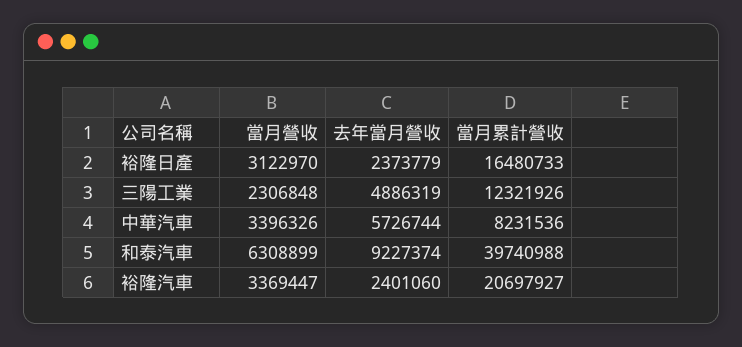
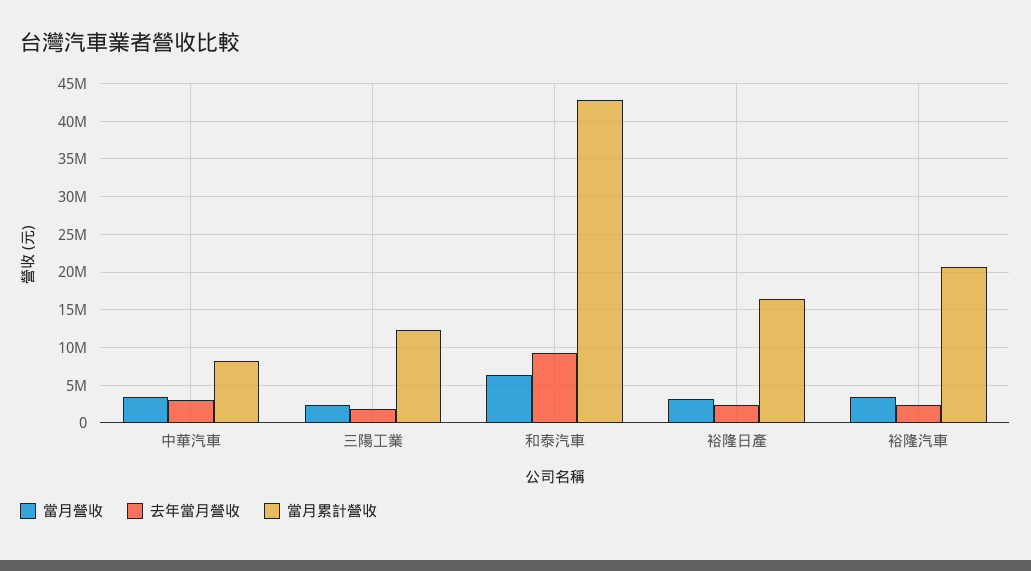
去年當月營收, 三陽工業: 4886319 -> 2000000
去年當月營收, 中華汽車: 5726744 -> 3000000
當月累計營收, 和泰汽車: 39740988 -> 43000000

